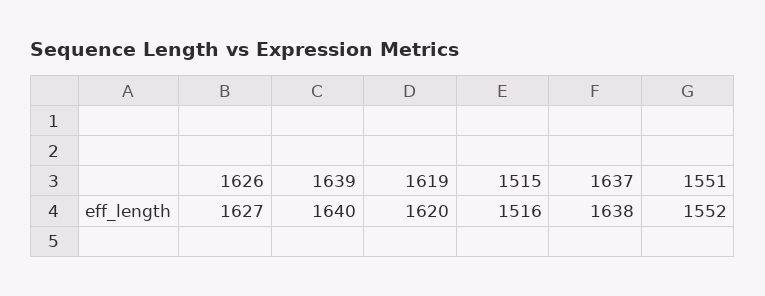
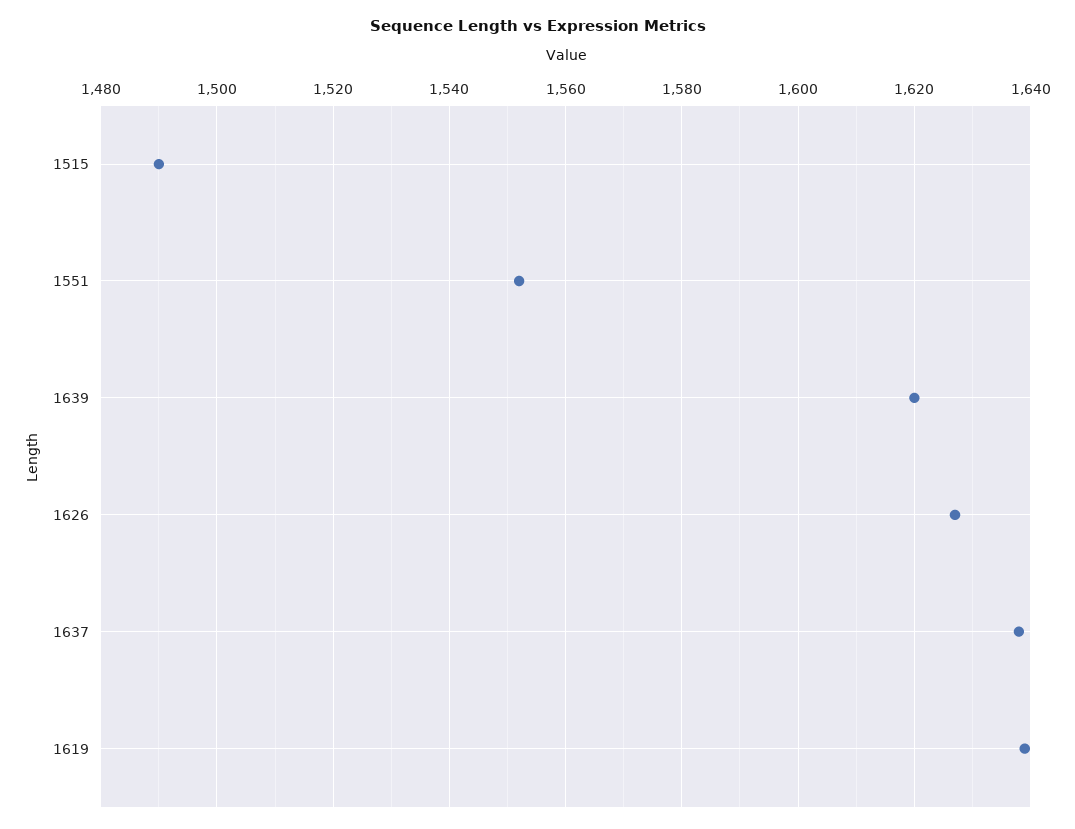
1639: 1640 -> 1620
1619: 1620 -> 1640
1515: 1516 -> 1490

